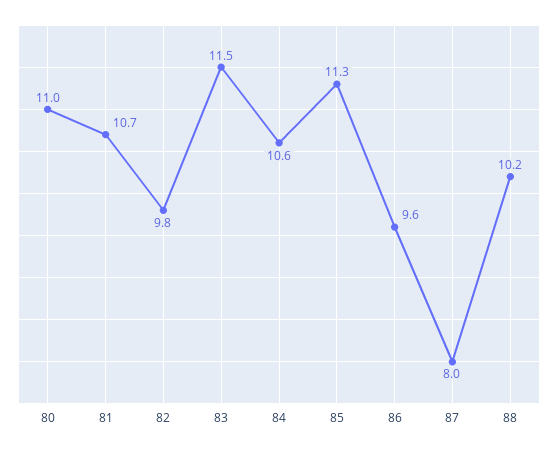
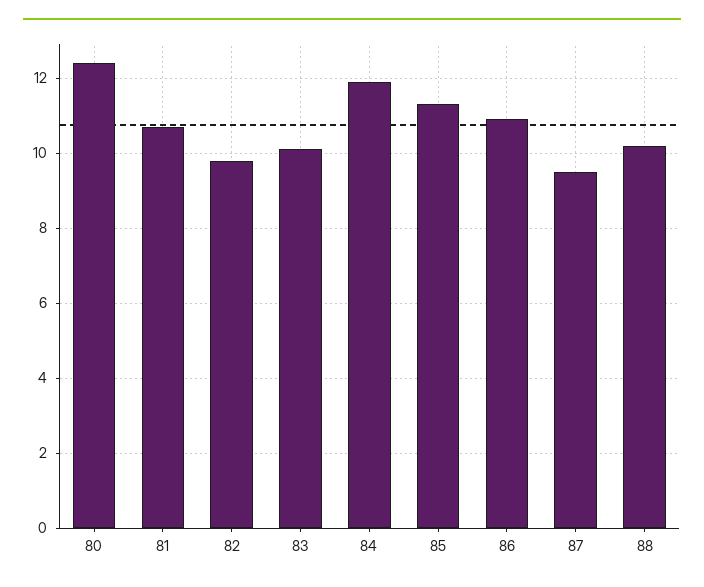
80: 11 -> 12.5
83: 11.5 -> 10
84: 10.6 -> 12
86: 9.6 -> 11
87: 8 -> 9.5

